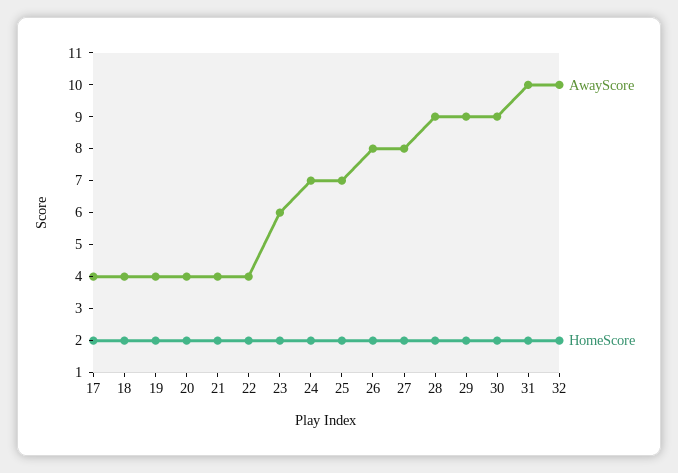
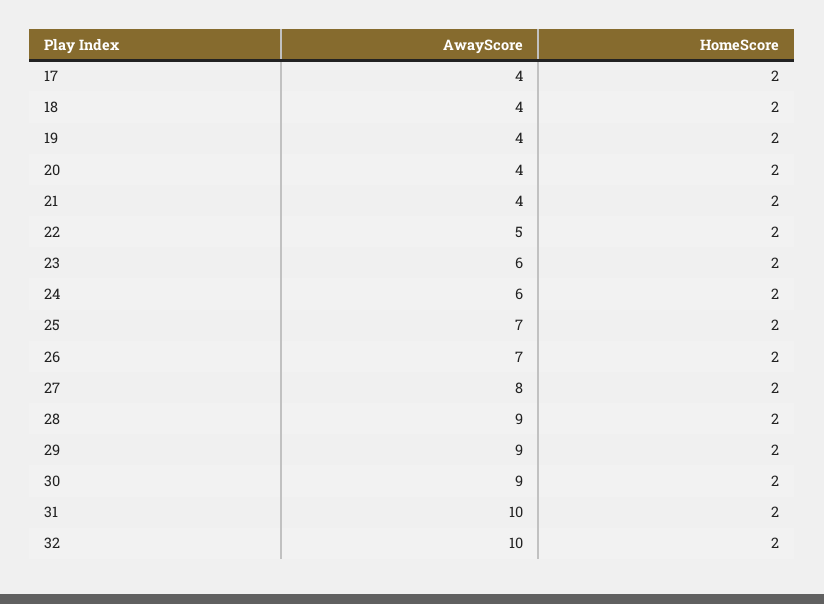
AwayScore, 22: 4 -> 5
AwayScore, 24: 7 -> 6
AwayScore, 26: 8 -> 7

